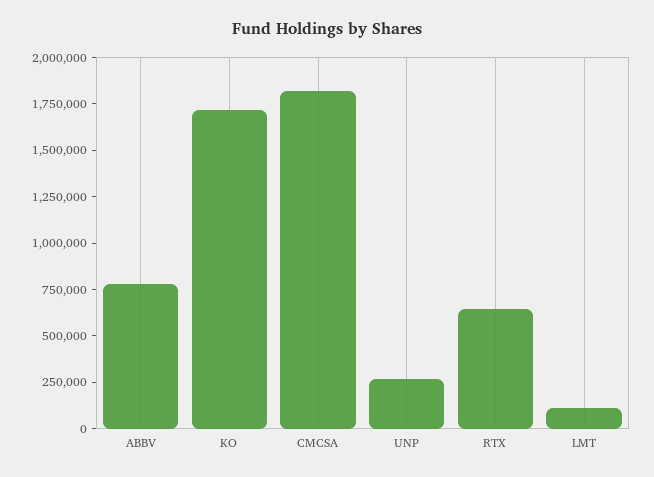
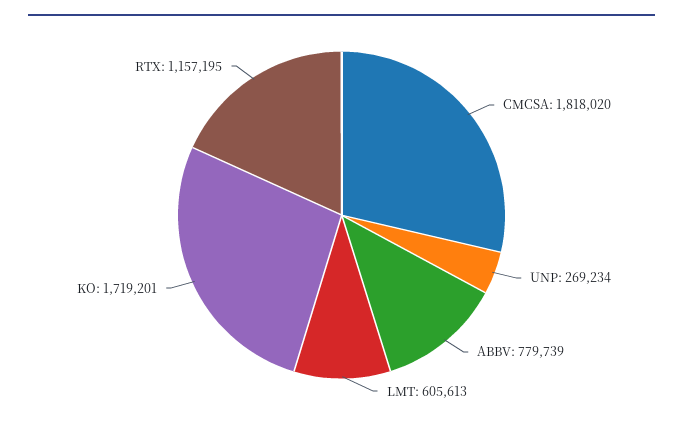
RTX: 650000 -> 1157195
LMT: 100000 -> 605613

